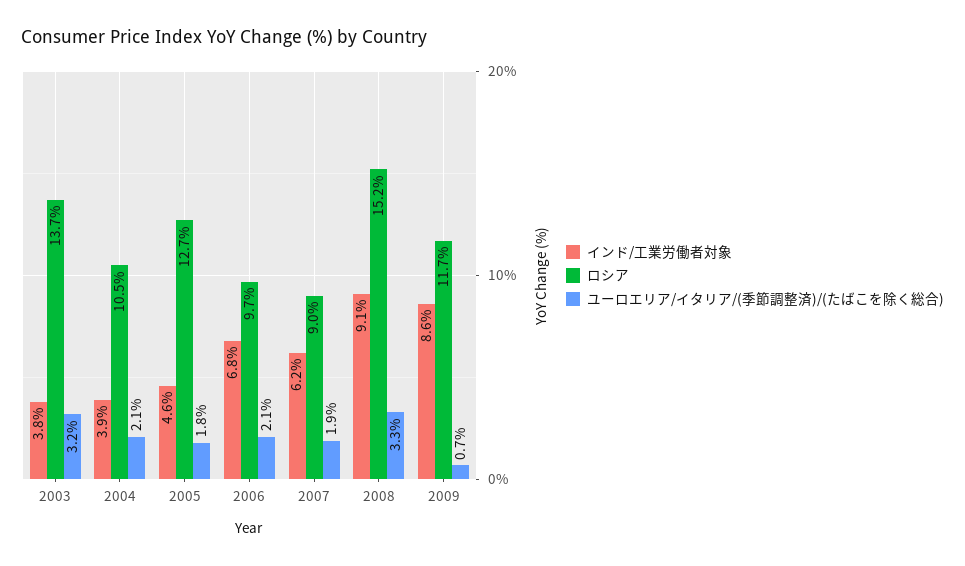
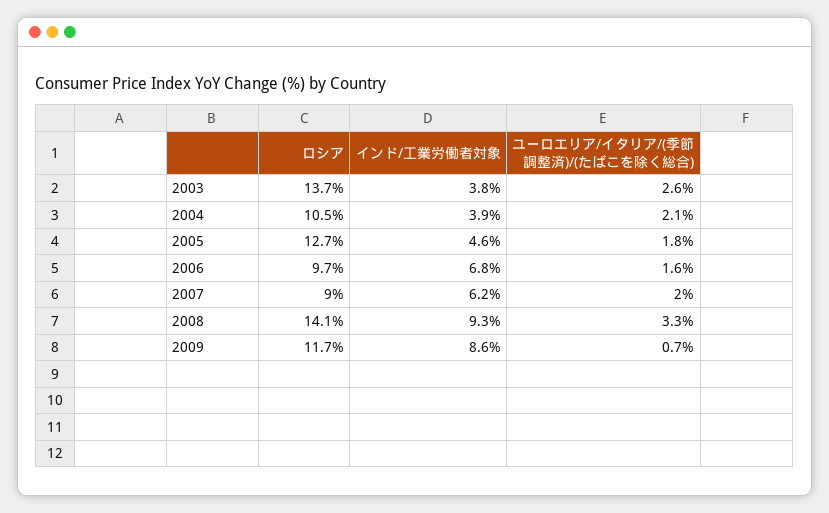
ユーロエリア/イタリア/(季節調整済)/(たばこを除く総合), 2003: 3.2 -> 2.6
ユーロエリア/イタリア/(季節調整済)/(たばこを除く総合), 2006: 2.1 -> 1.6
ユーロエリア/イタリア/(季節調整済)/(たばこを除く総合), 2007: 1.9 -> 2
インド/工業労働者対象, 2008: 9.1 -> 9.3
ロシア, 2008: 15.2 -> 14.1

